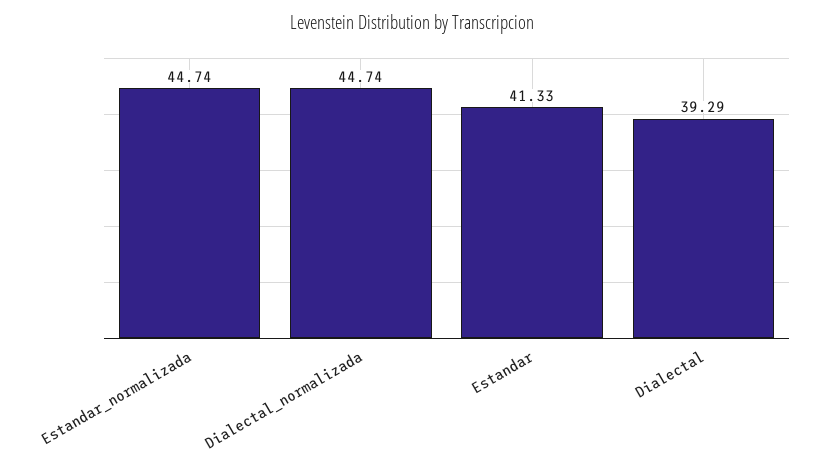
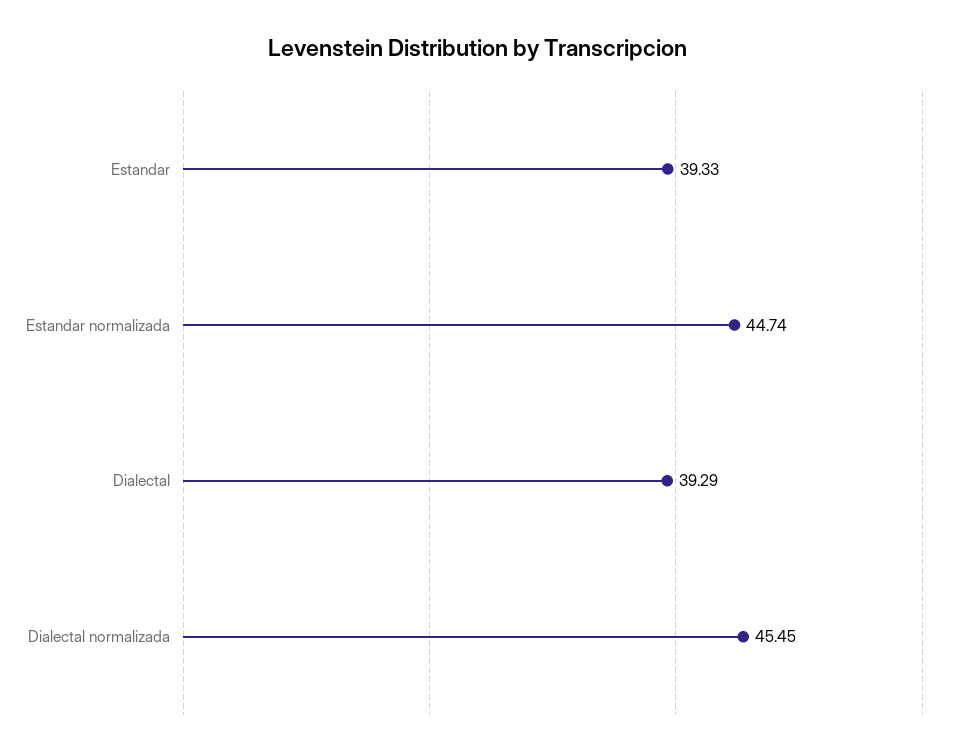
Dialectal_normalizada: 44.74 -> 45.45
Estandar: 41.33 -> 39.33

